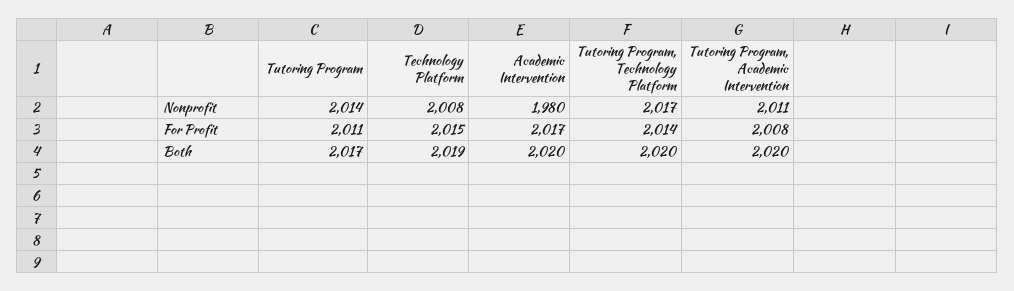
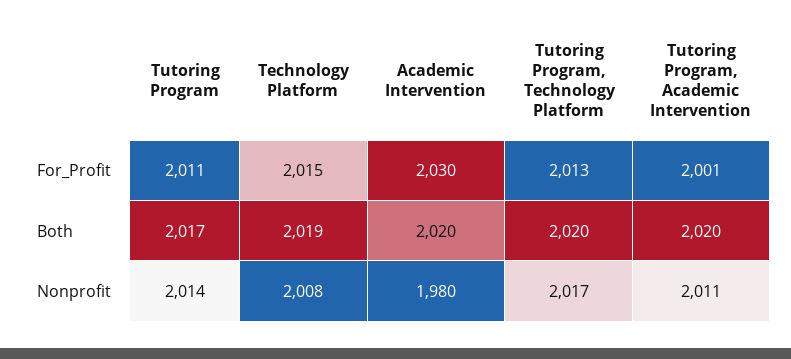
Academic Intervention, For Profit: 2017 -> 2030
Tutoring Program, Technology Platform, For Profit: 2014 -> 2013
Tutoring Program, Academic Intervention, For Profit: 2008 -> 2001

